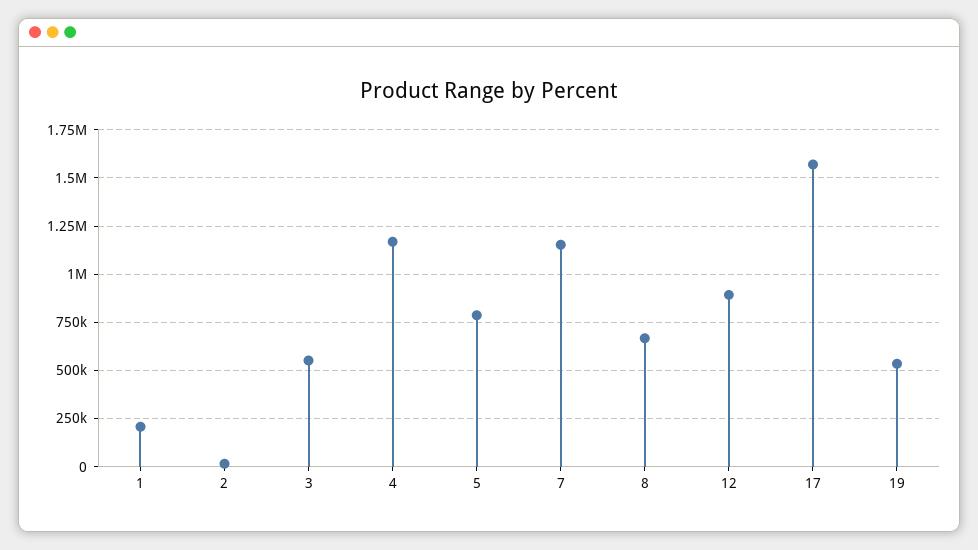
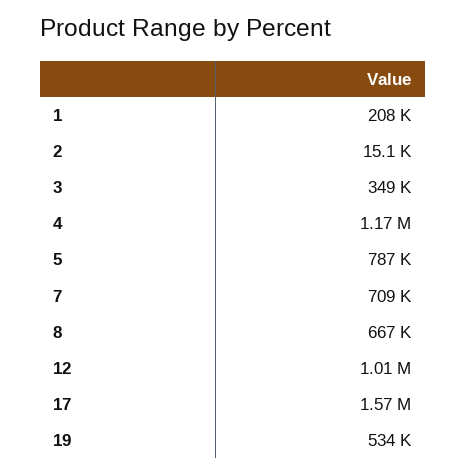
3: 550000 -> 349000
7: 1150000 -> 709000
12: 900000 -> 1010000

